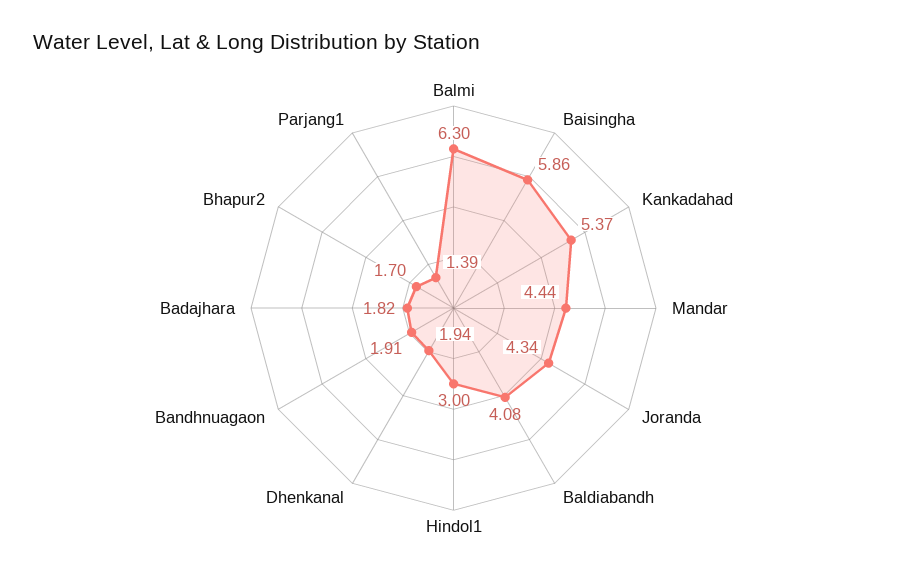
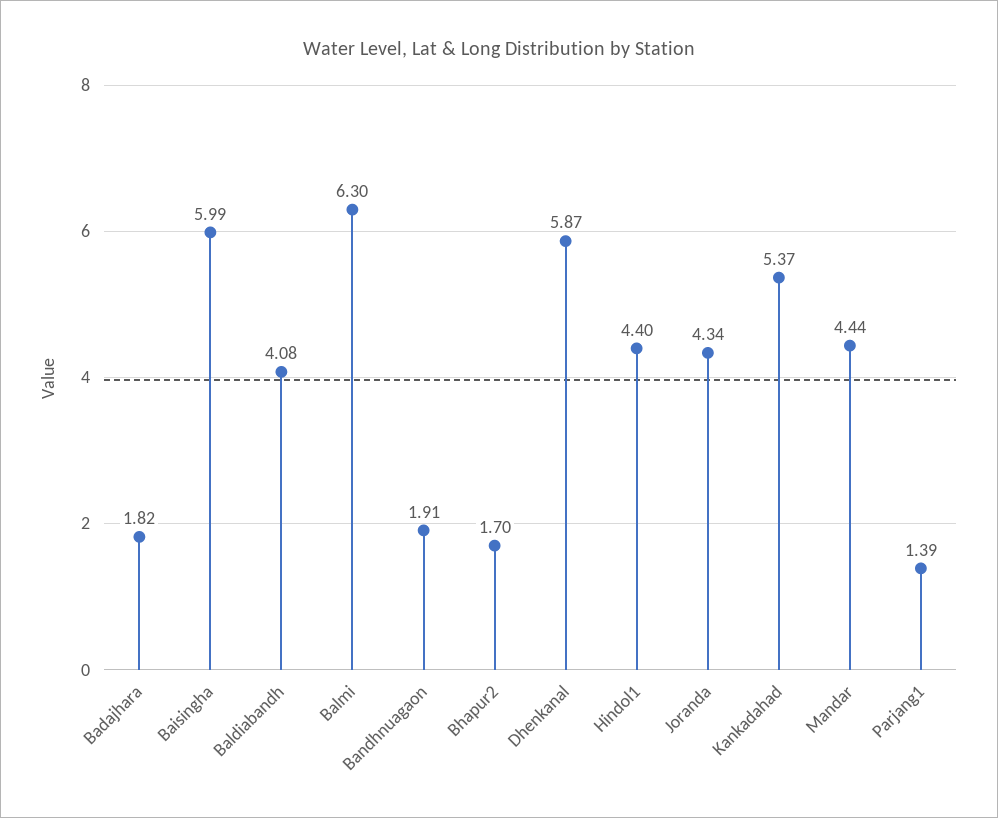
Baisingha: 5.86 -> 5.99
Hindol1: 3 -> 4.4
Dhenkanal: 1.94 -> 5.87

